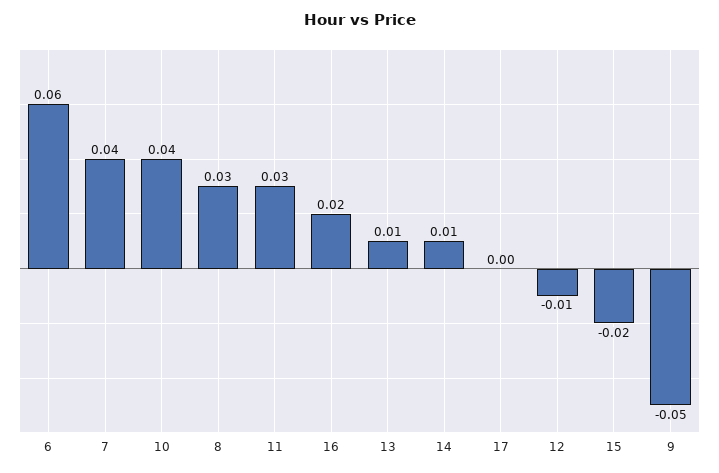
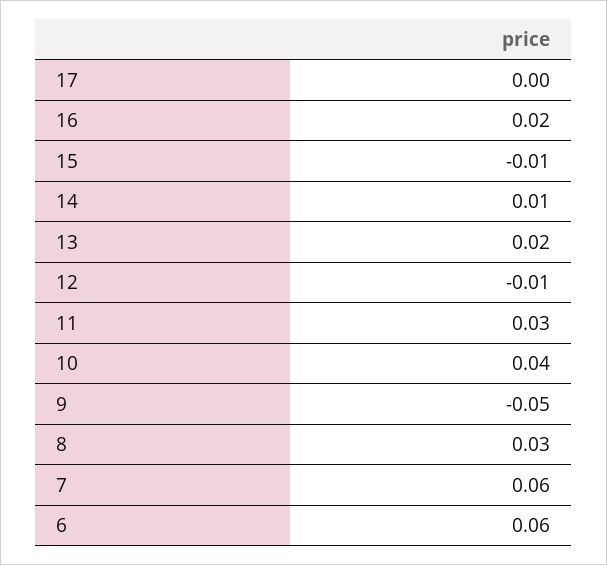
7: 0.04 -> 0.06
13: 0.01 -> 0.02
15: -0.02 -> -0.01

